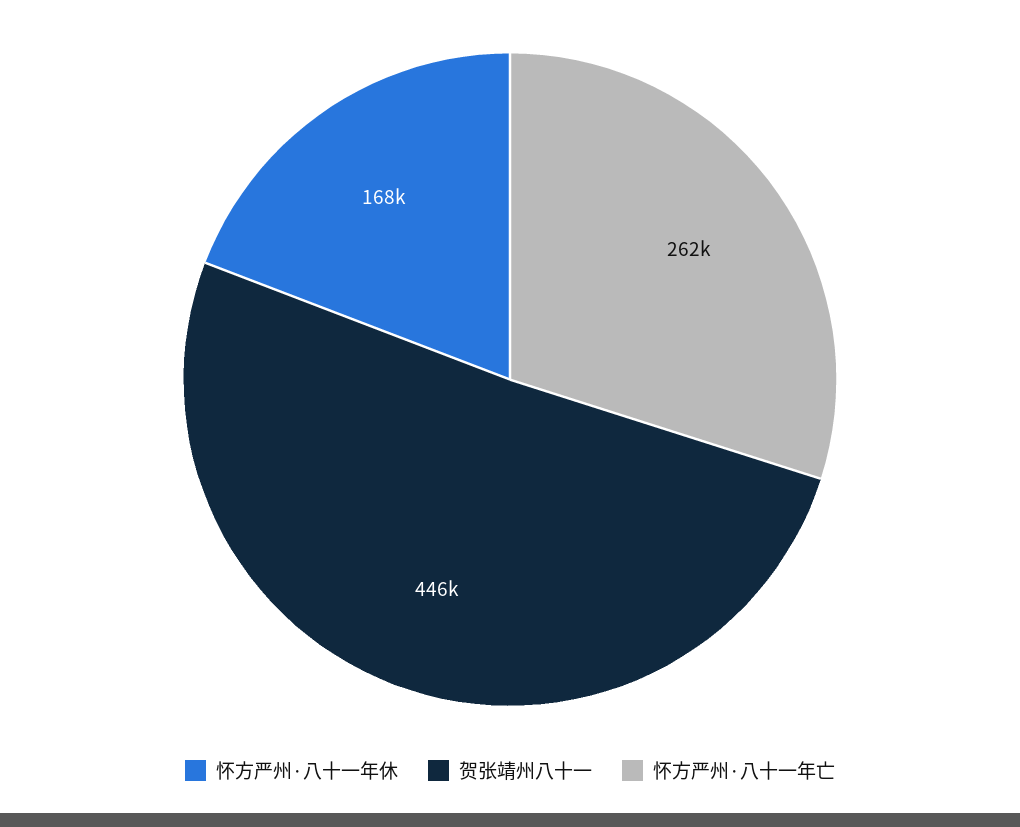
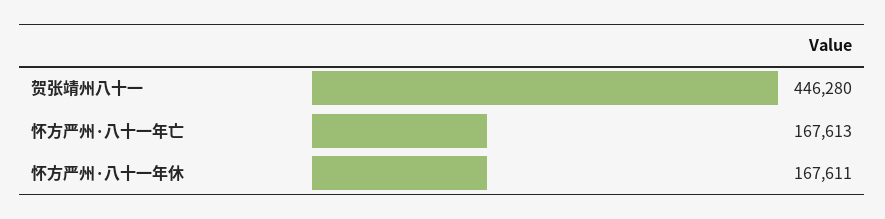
怀方严州·八十一年亡: 262000 -> 167613

